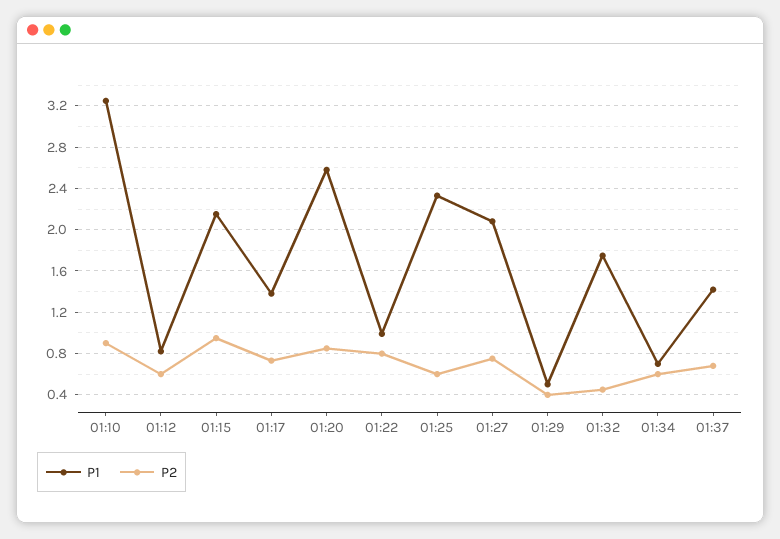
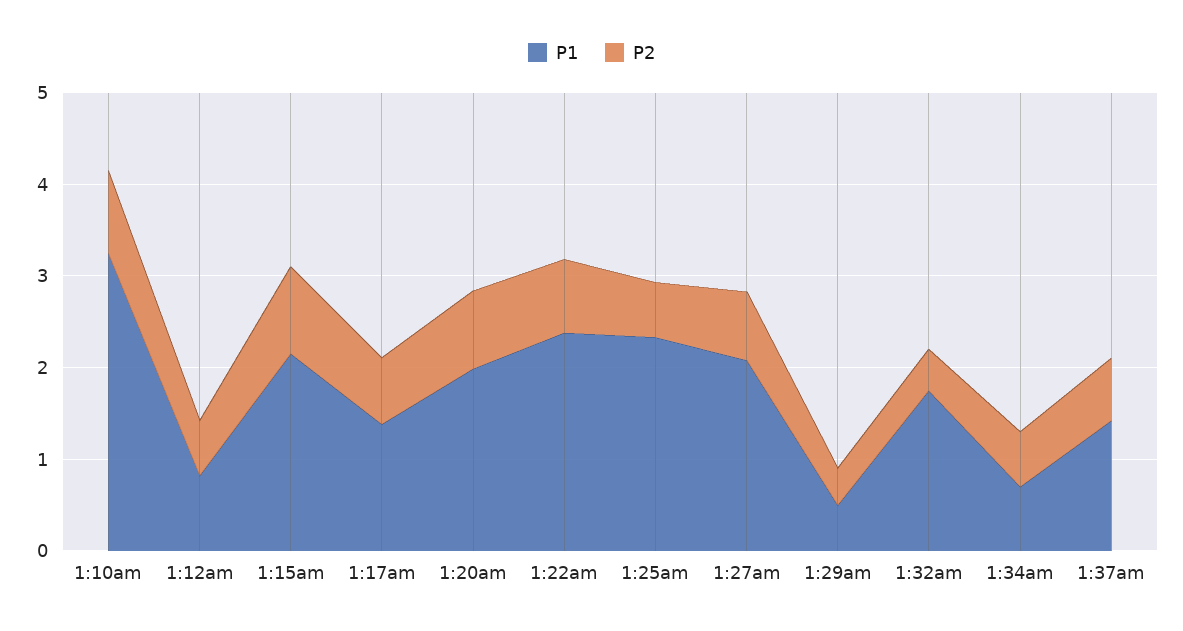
P1, 01:20: 2.6 -> 2
P1, 01:22: 1 -> 2.4

